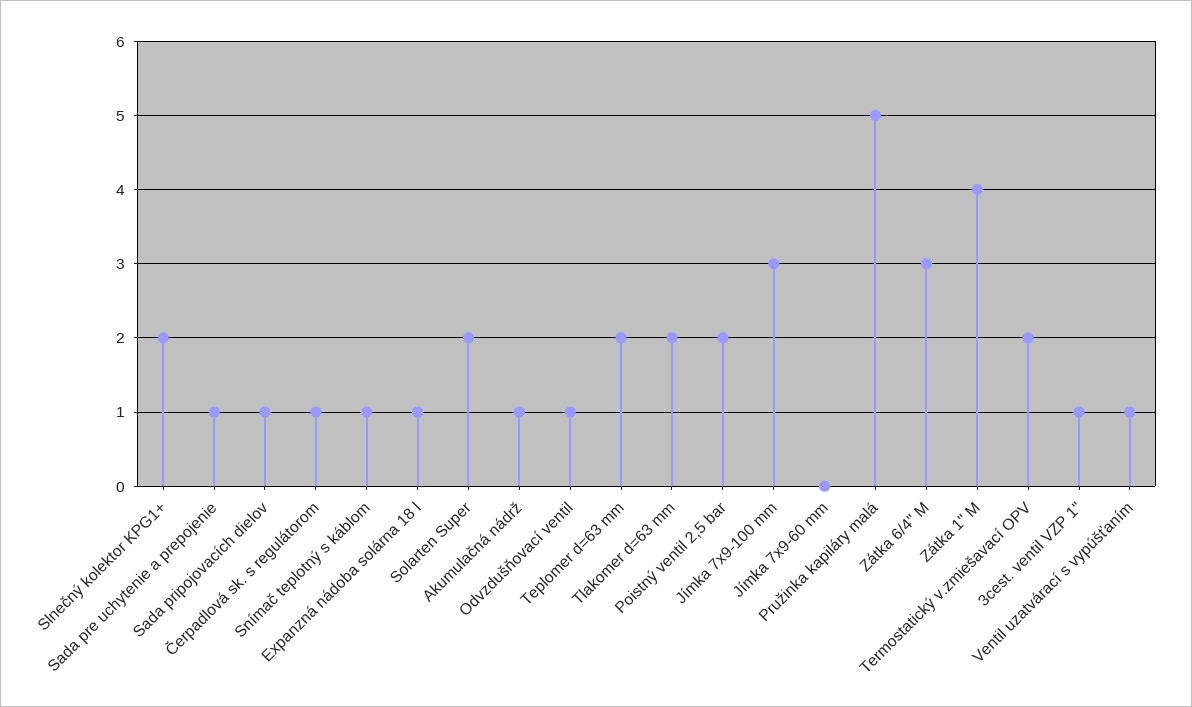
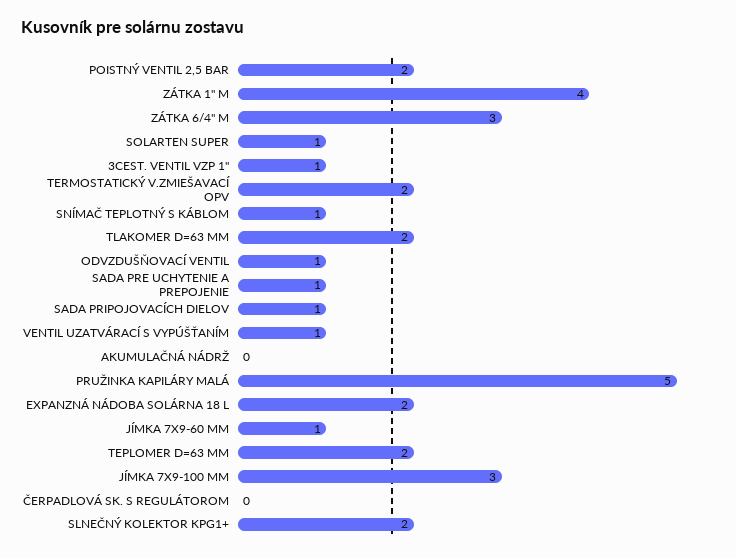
Čerpadlová sk. s regulátorom: 1 -> 0
Expanzná nádoba solárna 18 l: 1 -> 2
Solarten Super: 2 -> 1
Akumulačná nádrž: 1 -> 0
Jímka 7x9-60 mm: 0 -> 1

